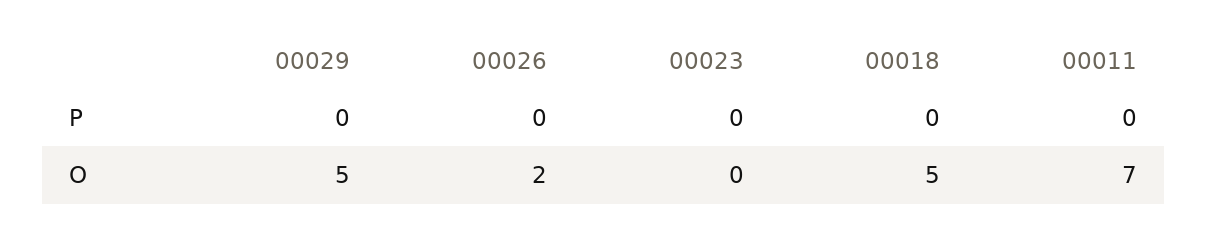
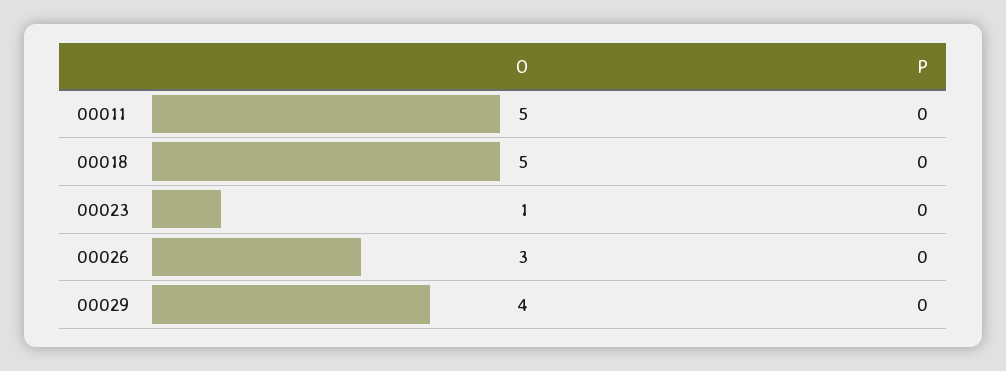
00029, O: 5 -> 4
00026, O: 2 -> 3
00023, O: 0 -> 1
00011, O: 7 -> 5

